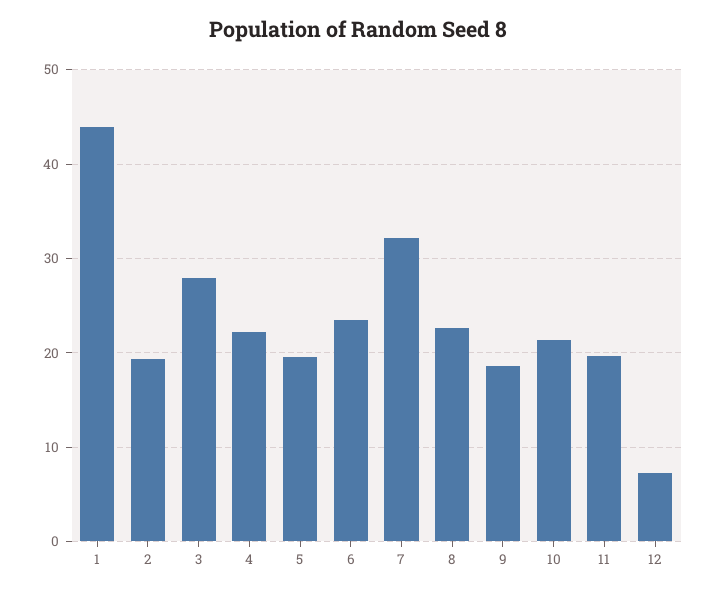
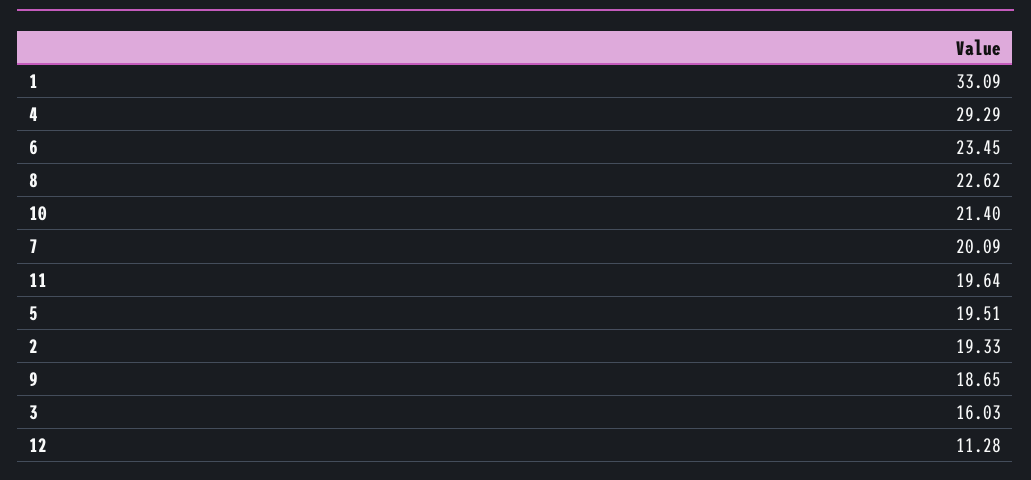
1: 44 -> 33.09
3: 28 -> 16.03
4: 22 -> 29.29
7: 32 -> 20.09
12: 7 -> 11.28

